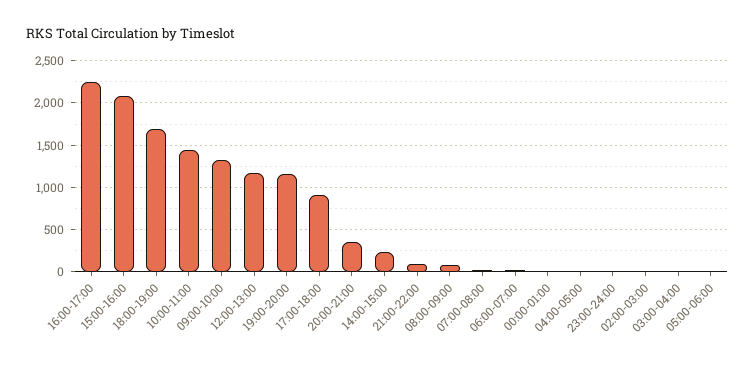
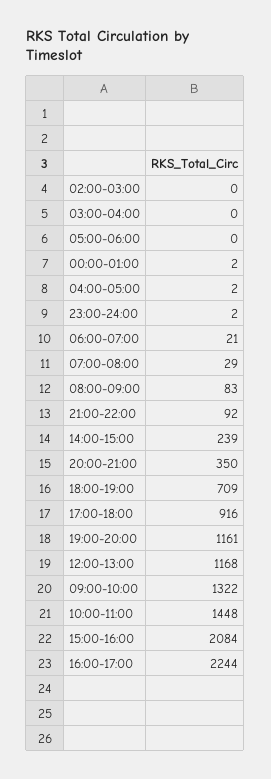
18:00-19:00: 1700 -> 709

